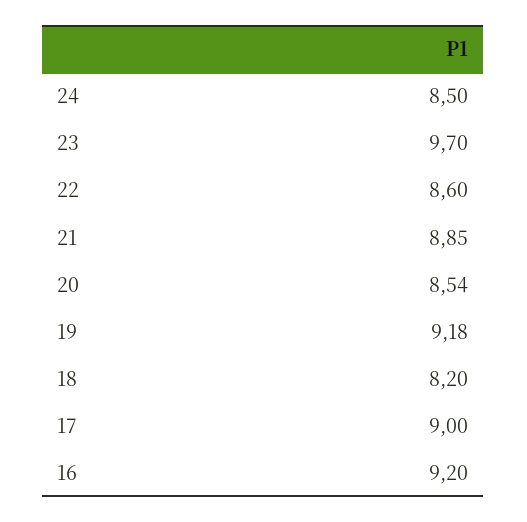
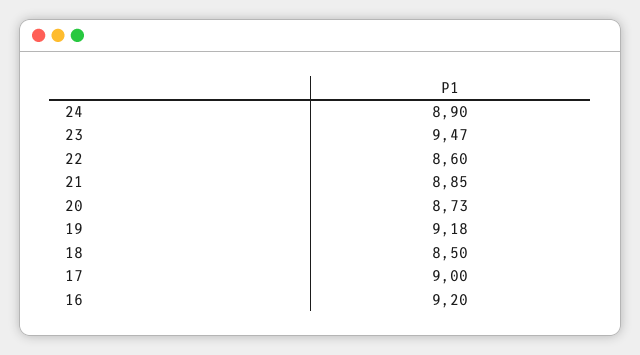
24: 8.5 -> 8.9
23: 9.7 -> 9.47
20: 8.54 -> 8.73
18: 8.2 -> 8.5

